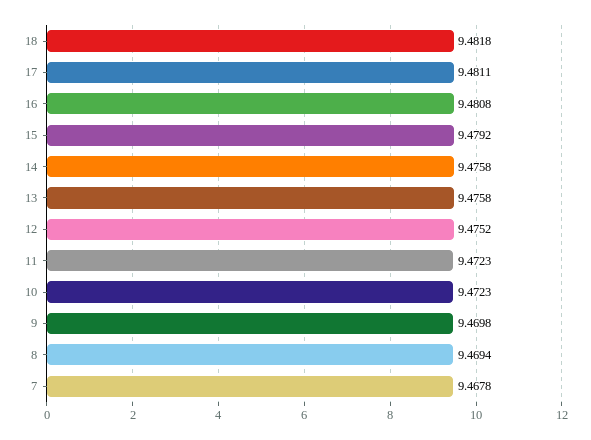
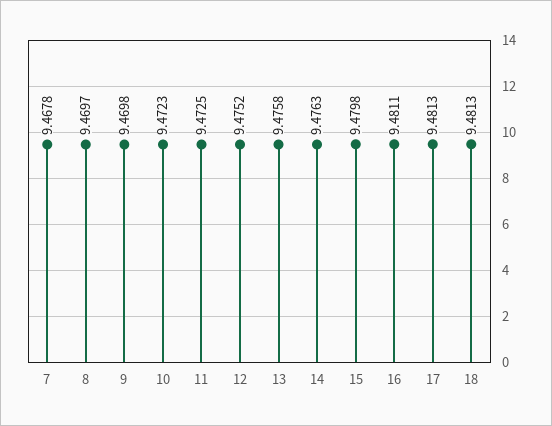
18: 9.4818 -> 9.4813
17: 9.4811 -> 9.4813
16: 9.4808 -> 9.4811
15: 9.4792 -> 9.4798
14: 9.4758 -> 9.4763
11: 9.4723 -> 9.4725
8: 9.4694 -> 9.4697

